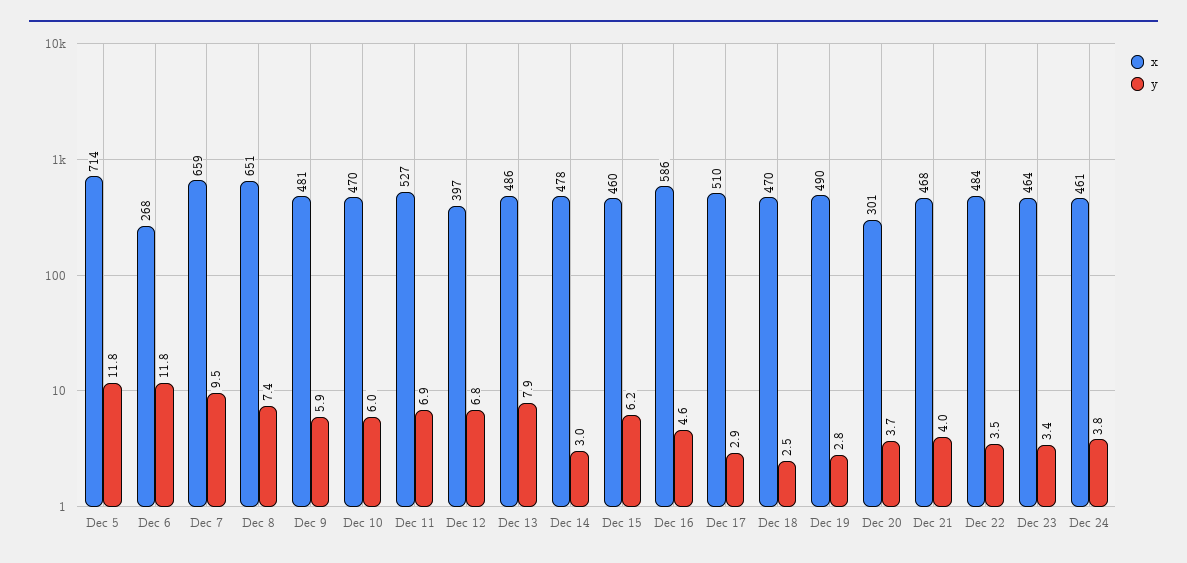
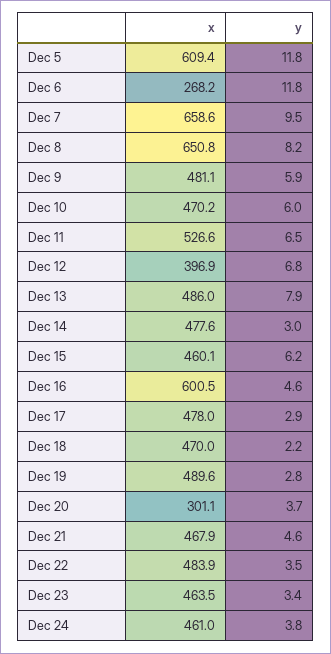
x, Dec 5: 714 -> 609.4
y, Dec 8: 7.4 -> 8.2
y, Dec 11: 6.9 -> 6.5
x, Dec 16: 586 -> 600.5
x, Dec 17: 510 -> 478
y, Dec 18: 2.5 -> 2.2
y, Dec 21: 4 -> 4.6

